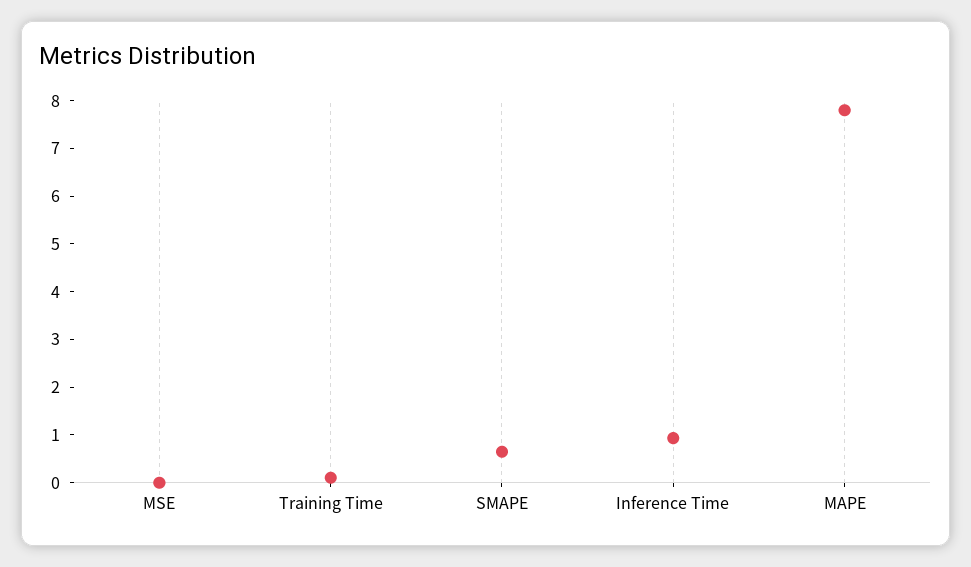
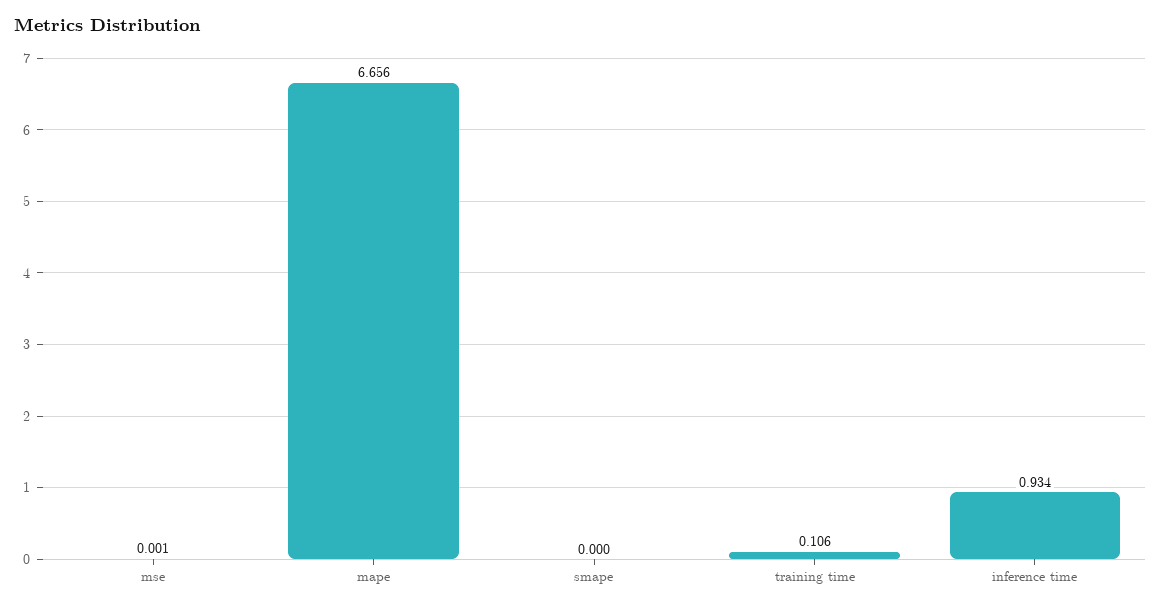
SMAPE: 0.6 -> 0
MAPE: 7.8 -> 6.656

